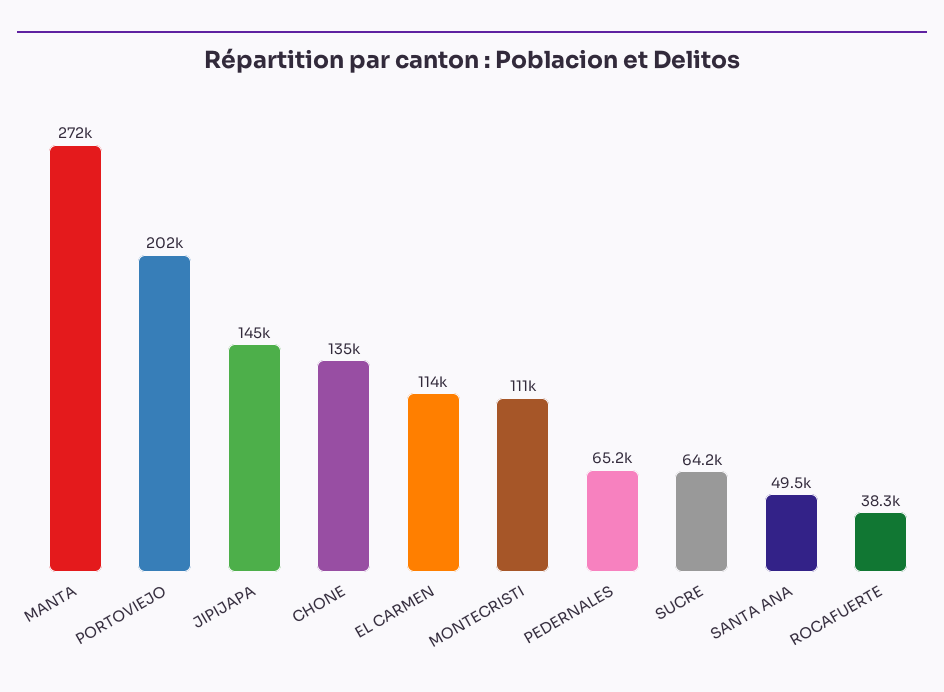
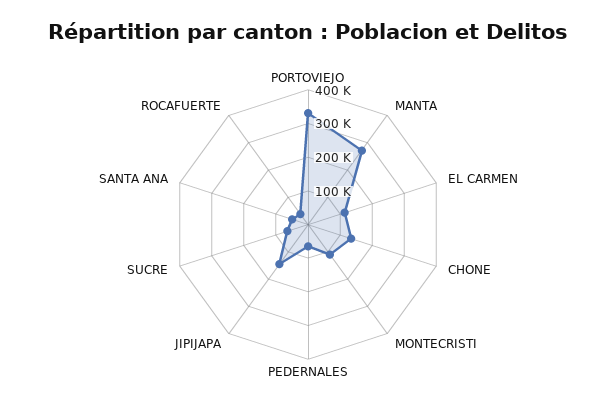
PORTOVIEJO: 202000 -> 325000

